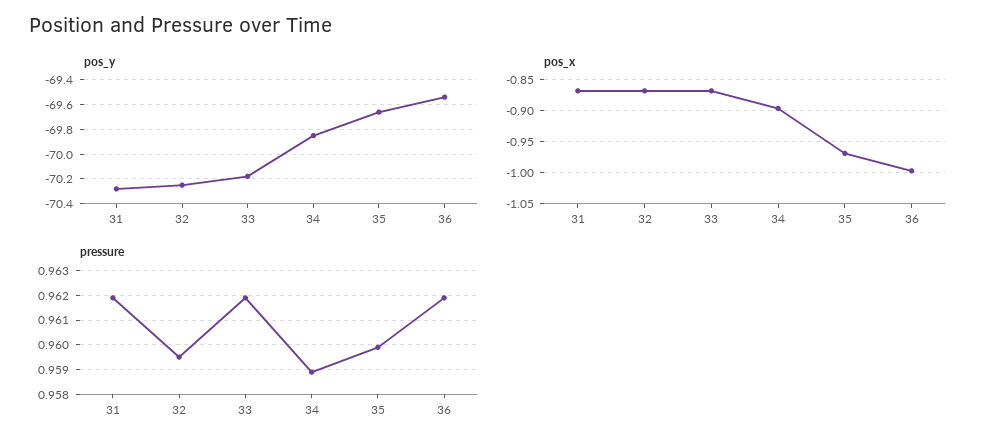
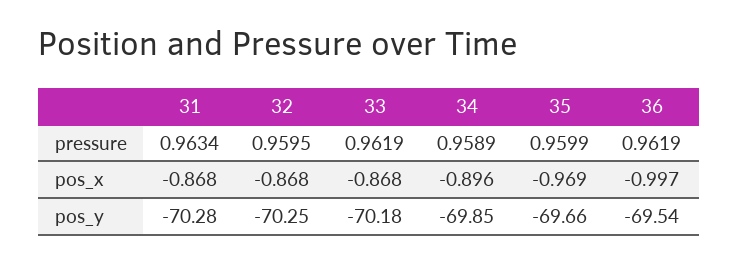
pressure, 31: 0.962 -> 0.9634

